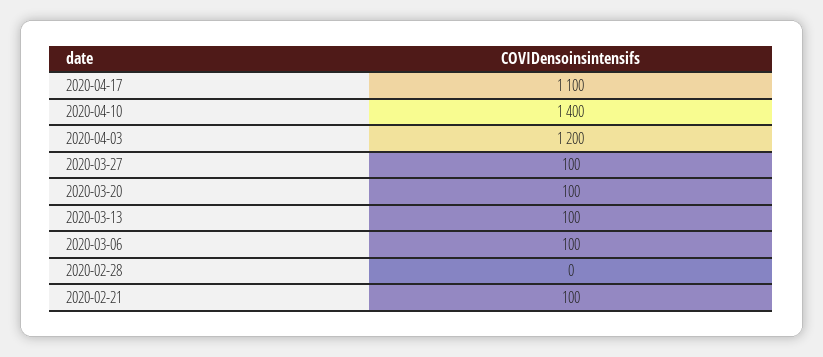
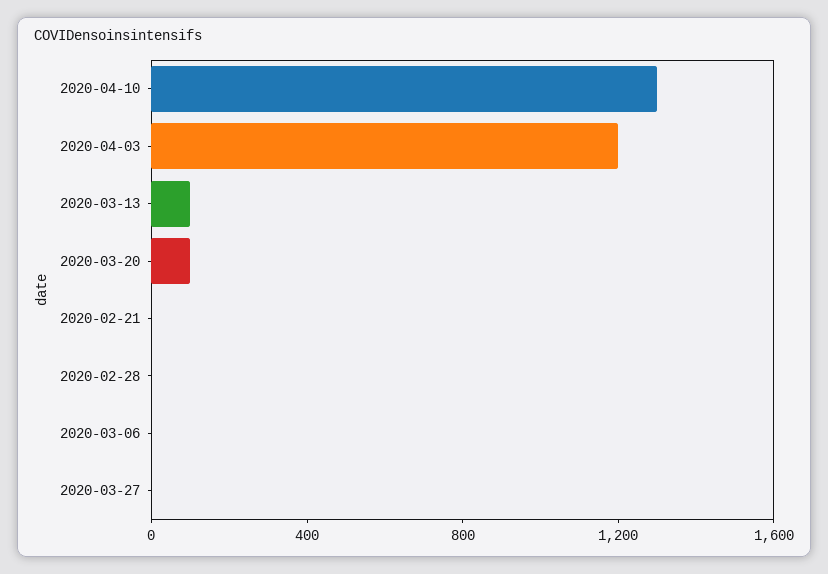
2020-04-17: 1100 -> none
2020-04-10: 1400 -> 1300
2020-03-27: 100 -> 0
2020-03-06: 100 -> 0
2020-02-21: 100 -> 0

